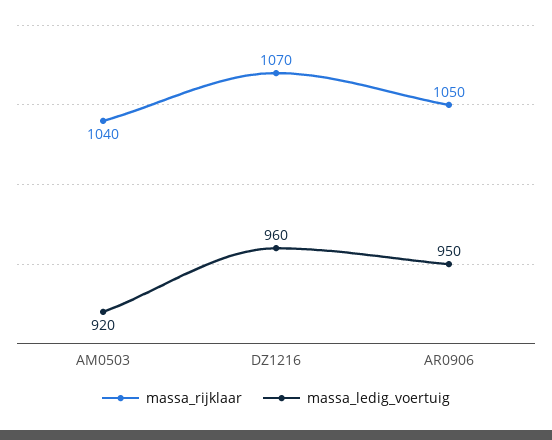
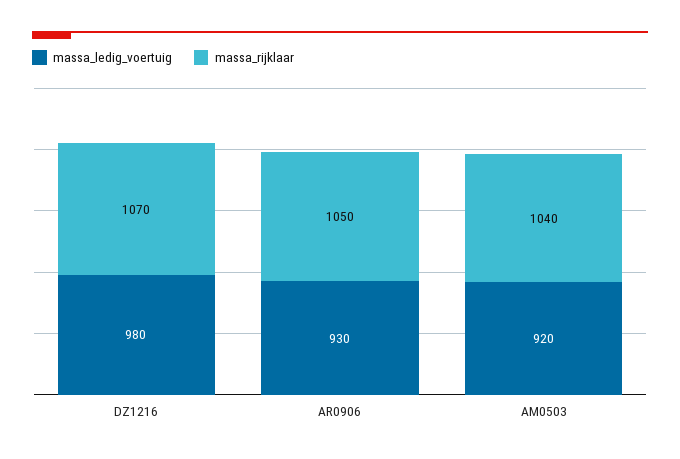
massa_ledig_voertuig, DZ1216: 960 -> 980
massa_ledig_voertuig, AR0906: 950 -> 930

